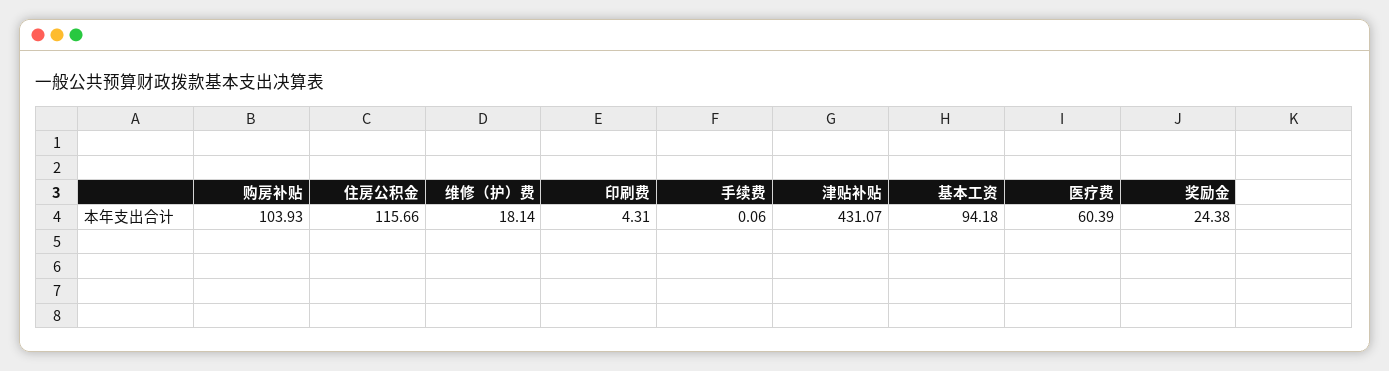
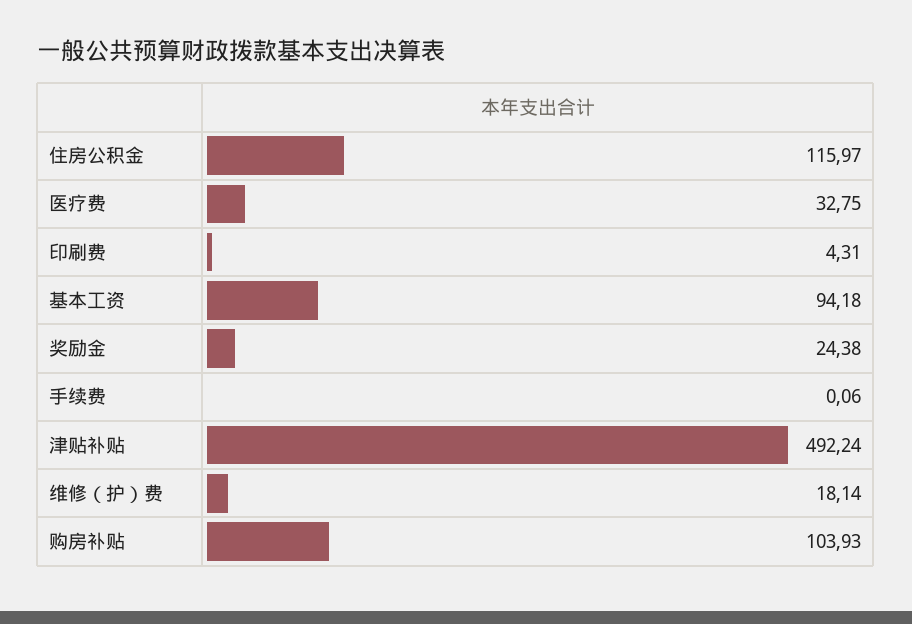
住房公积金: 115.66 -> 115.97
津贴补贴: 431.07 -> 492.24
医疗费: 60.39 -> 32.75

